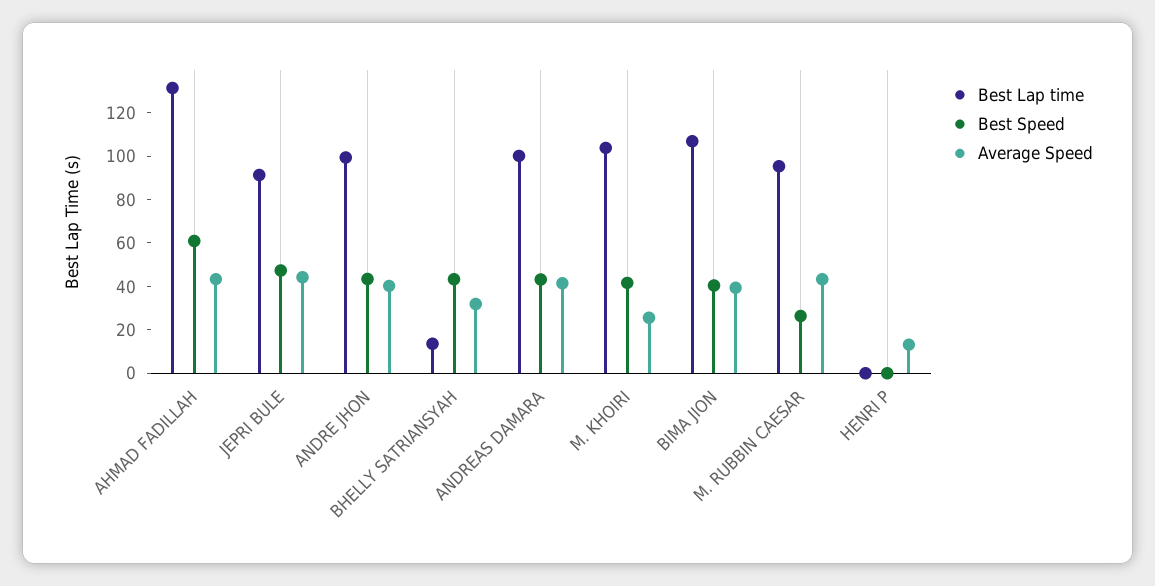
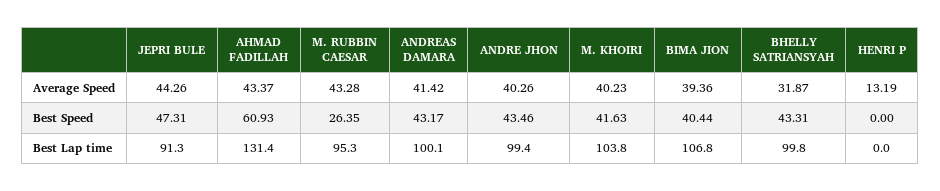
Best Lap time, BHELLY SATRIANSYAH: 15 -> 99.8
Average Speed, M. KHOIRI: 25 -> 40.23

